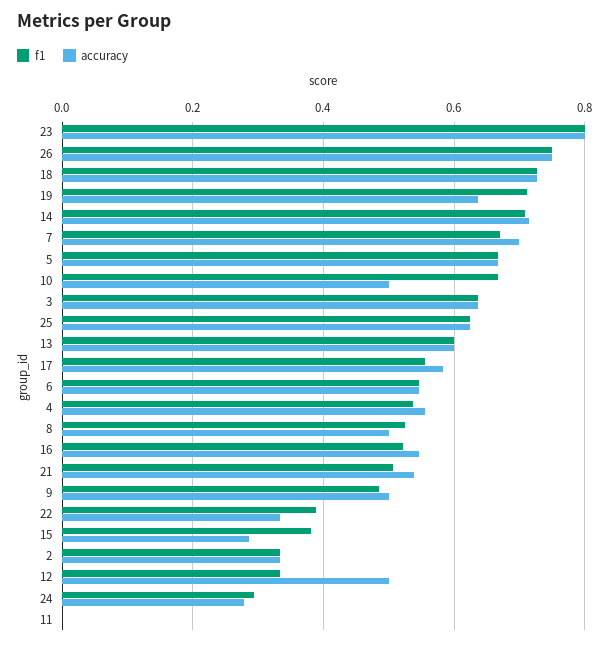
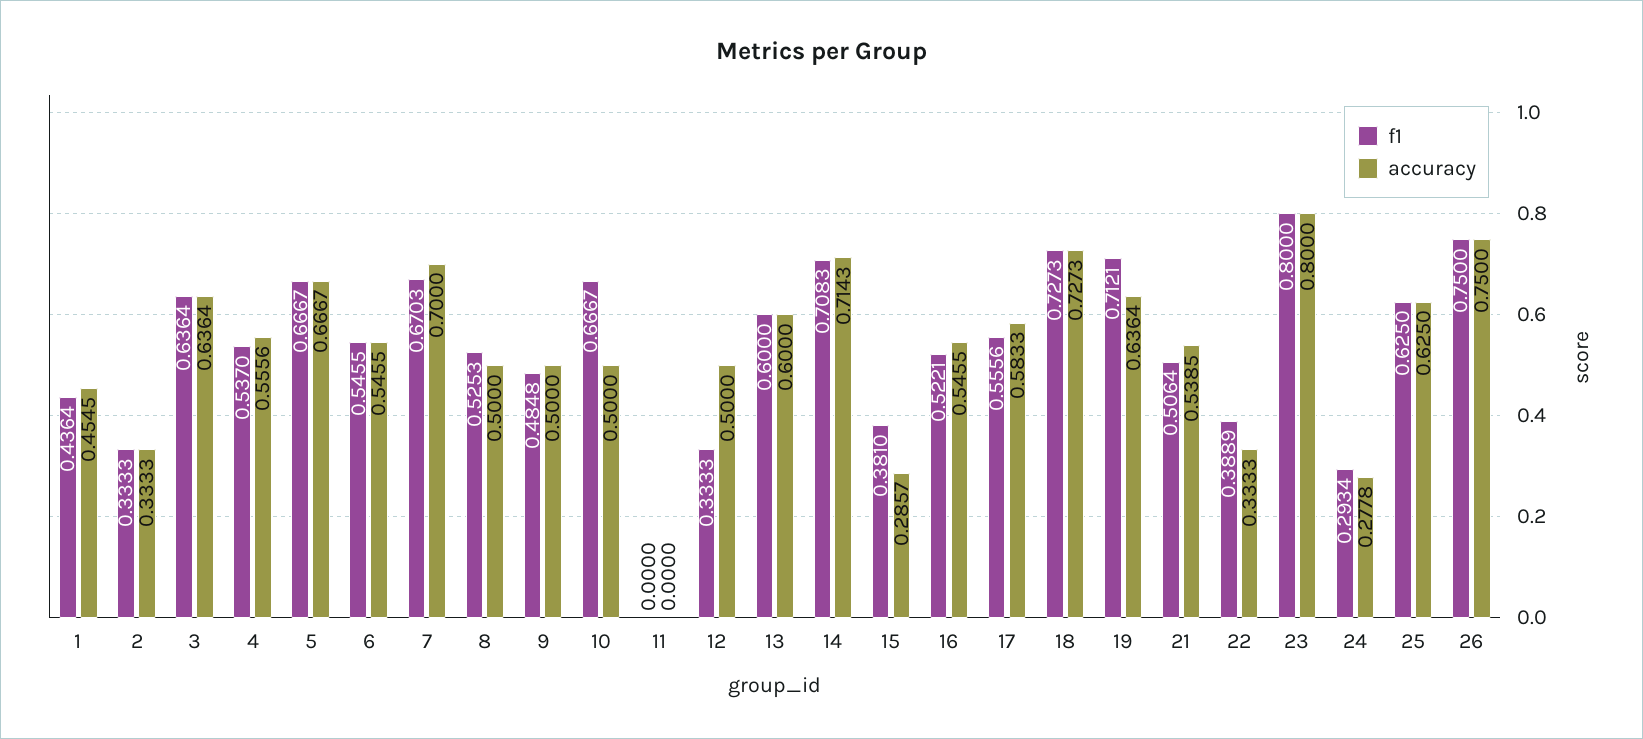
f1, 1: none -> 0.4364
accuracy, 1: none -> 0.4545

